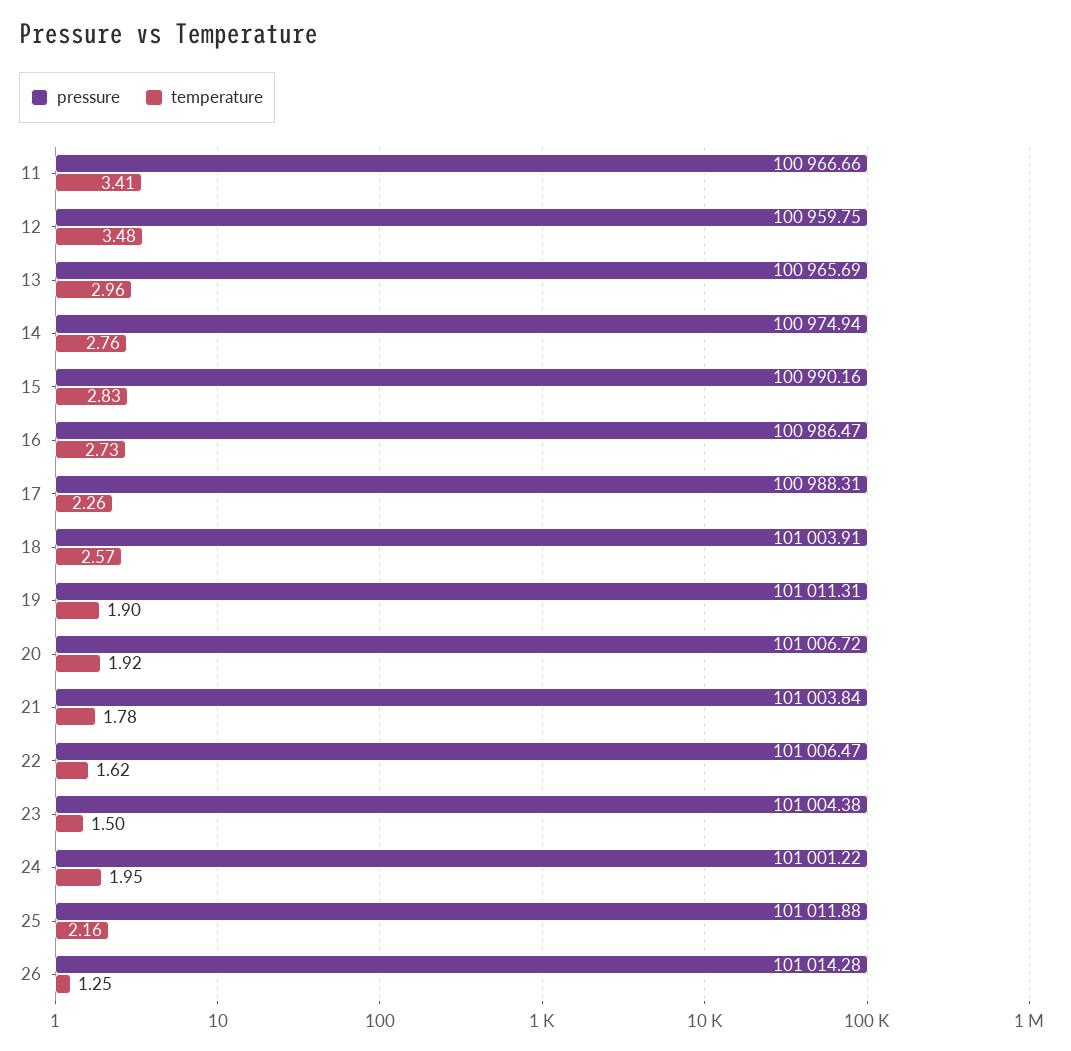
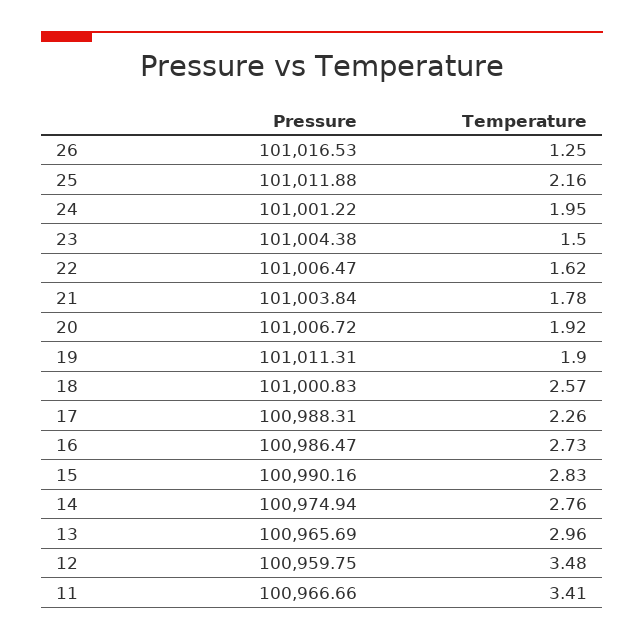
pressure, 18: 101003.91 -> 101000.83
pressure, 26: 101014.28 -> 101016.53

